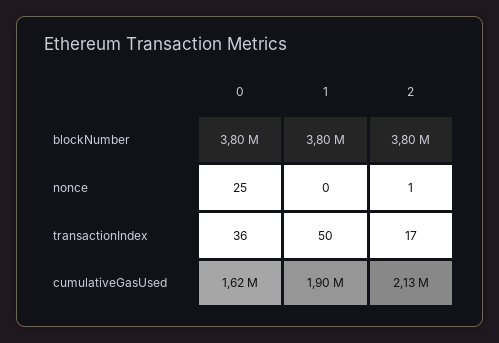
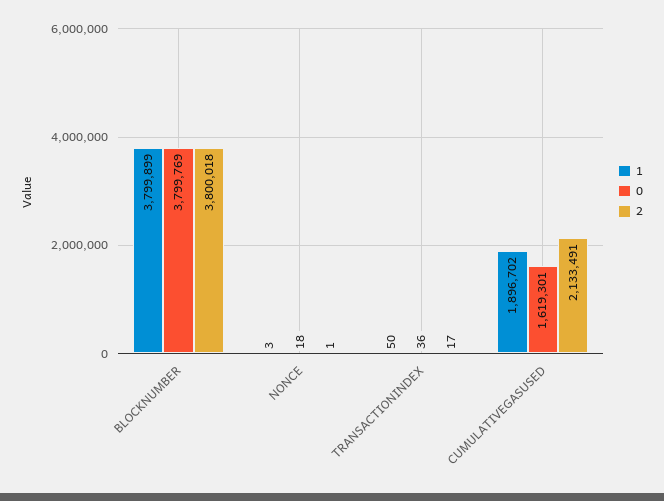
0, nonce: 25 -> 18
1, nonce: 0 -> 3

